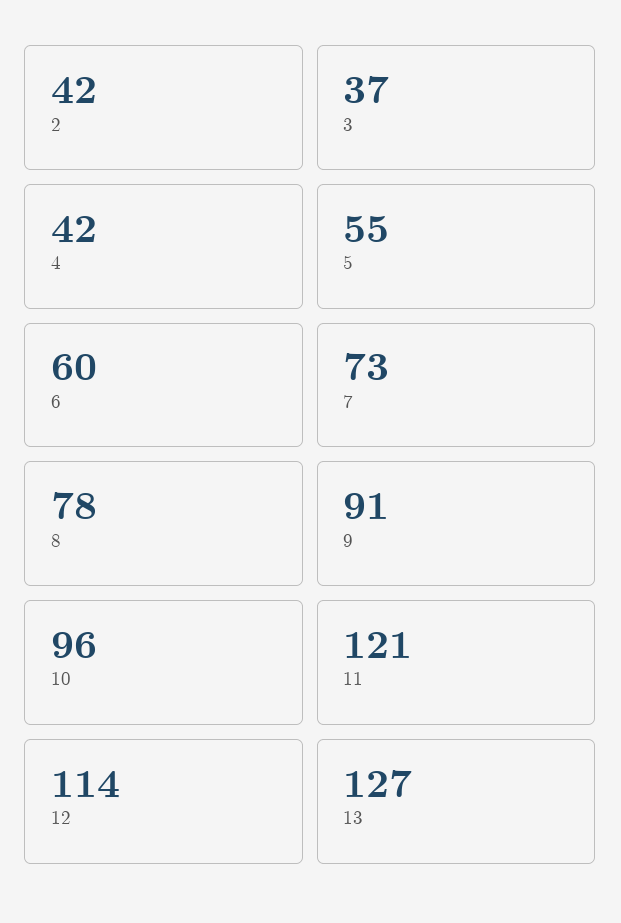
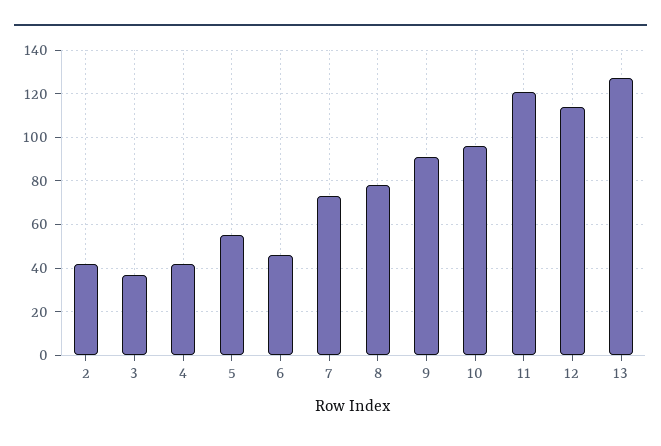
6: 60 -> 45

